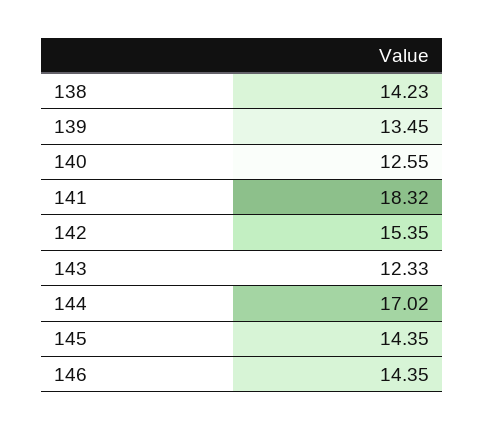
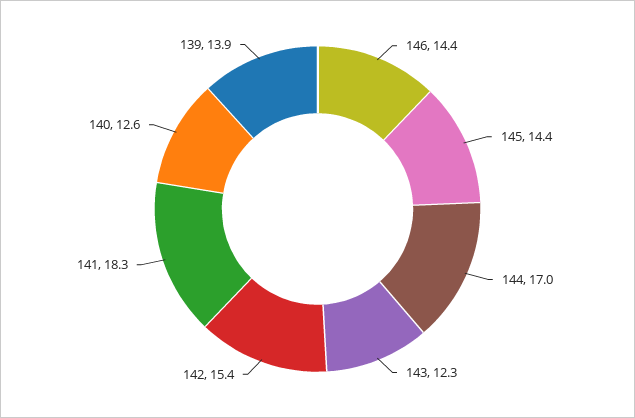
138: 14.23 -> none
139: 13.45 -> 13.9

